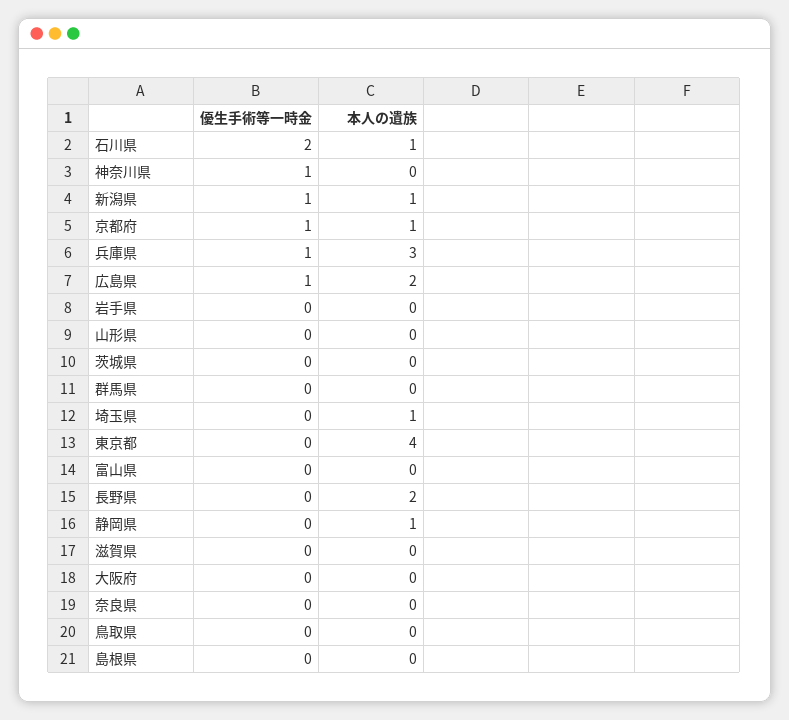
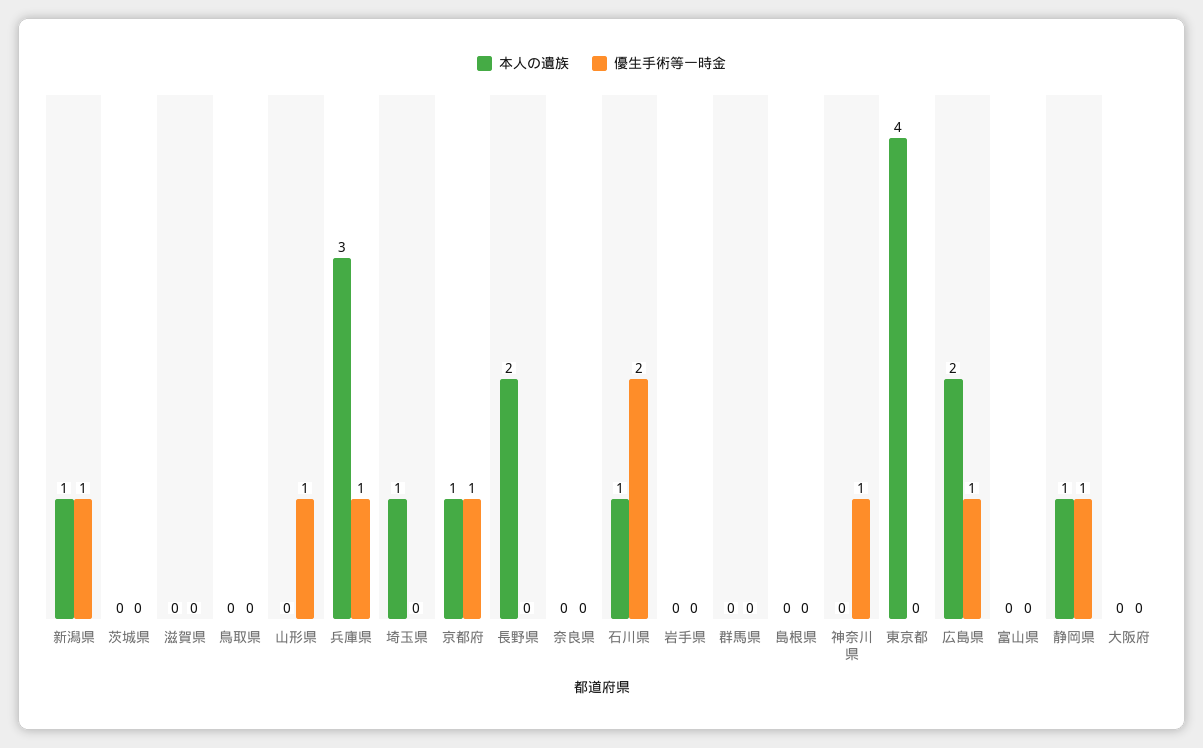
優生手術等一時金, 山形県: 0 -> 1
優生手術等一時金, 静岡県: 0 -> 1

